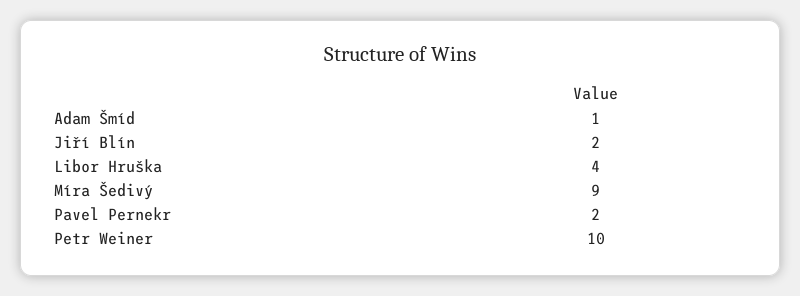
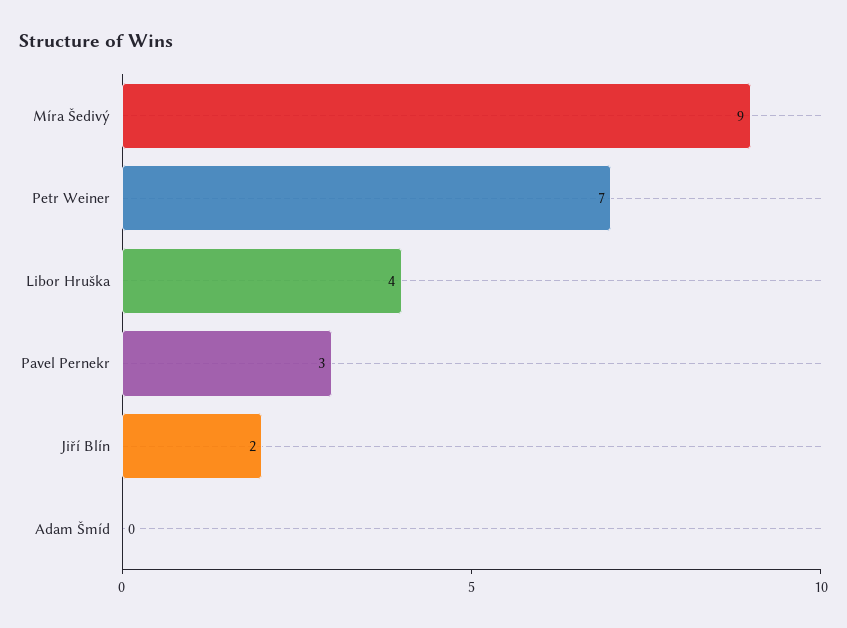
Adam Šmíd: 1 -> 0
Pavel Pernekr: 2 -> 3
Petr Weiner: 10 -> 7

